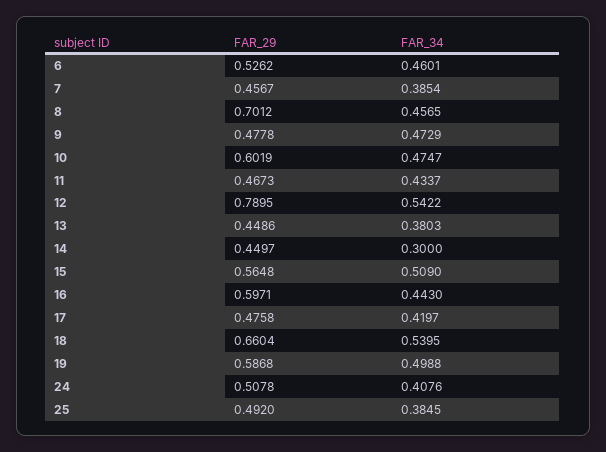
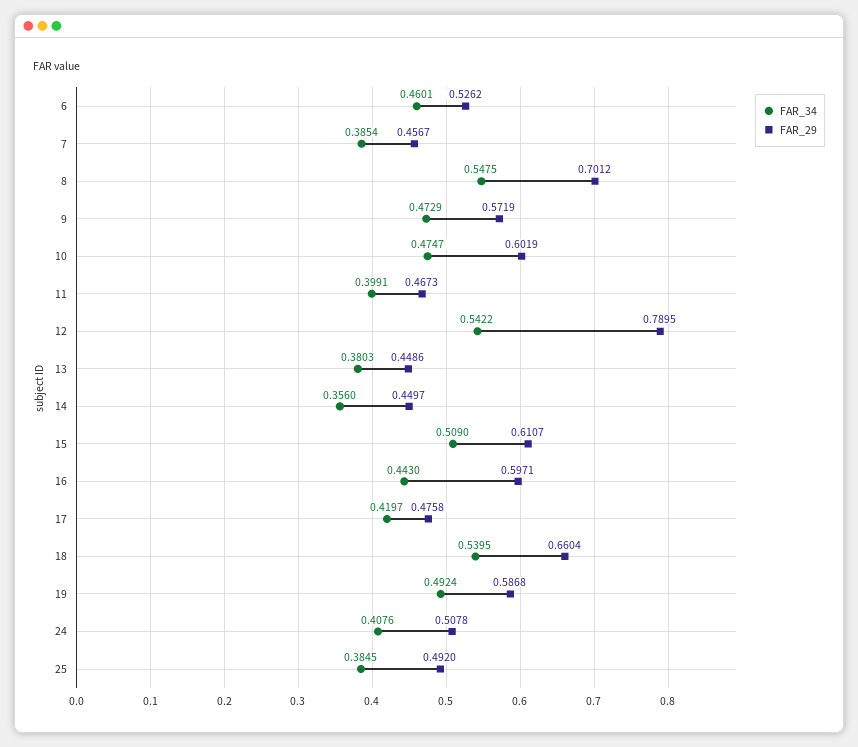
FAR_34, 8: 0.4565 -> 0.5475
FAR_29, 9: 0.4778 -> 0.5719
FAR_34, 11: 0.4337 -> 0.3991
FAR_34, 14: 0.3 -> 0.356
FAR_29, 15: 0.5648 -> 0.6107
FAR_34, 19: 0.4988 -> 0.4924

